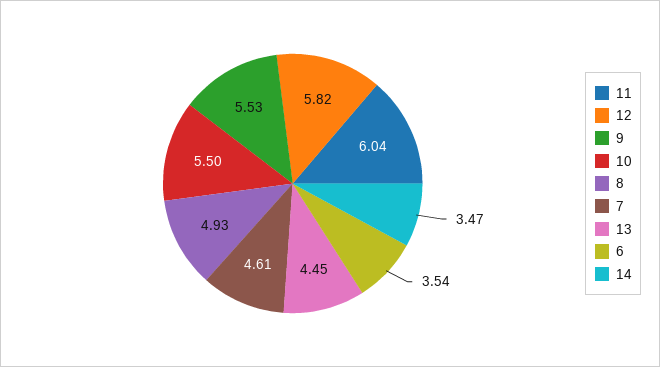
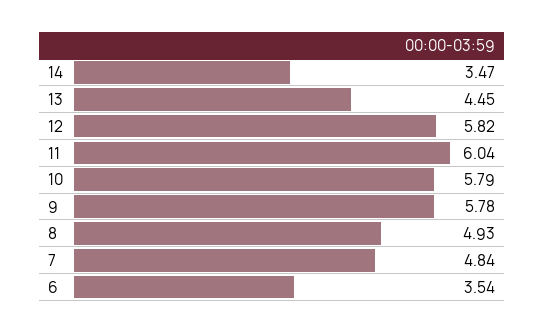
9: 5.53 -> 5.78
10: 5.5 -> 5.79
7: 4.61 -> 4.84

